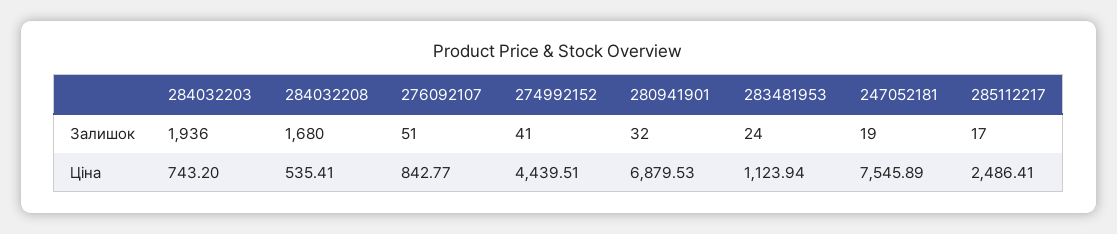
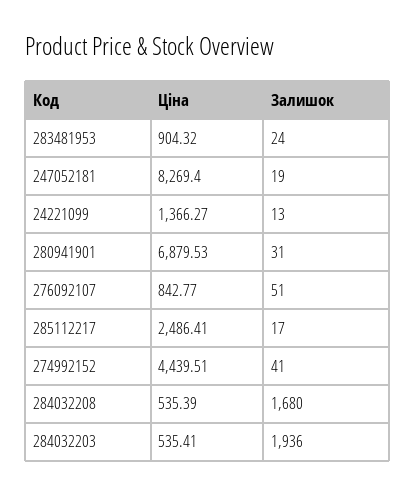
280941901, Залишок: 32 -> 31
284032203, Ціна: 743.2 -> 535.41
284032208, Ціна: 535.41 -> 535.39
283481953, Ціна: 1123.94 -> 904.32
247052181, Ціна: 7545.89 -> 8269.4
24221099, Ціна: none -> 1366.27
24221099, Залишок: none -> 13

